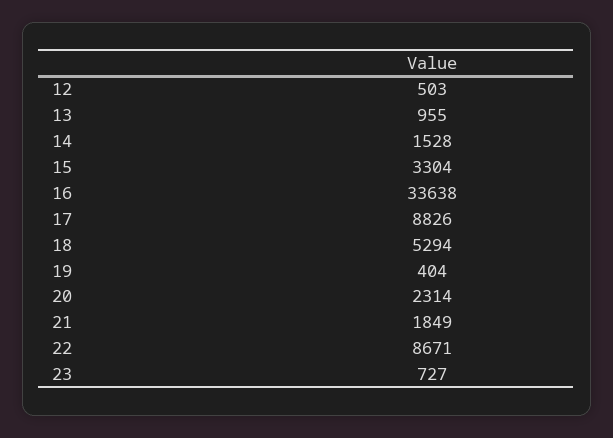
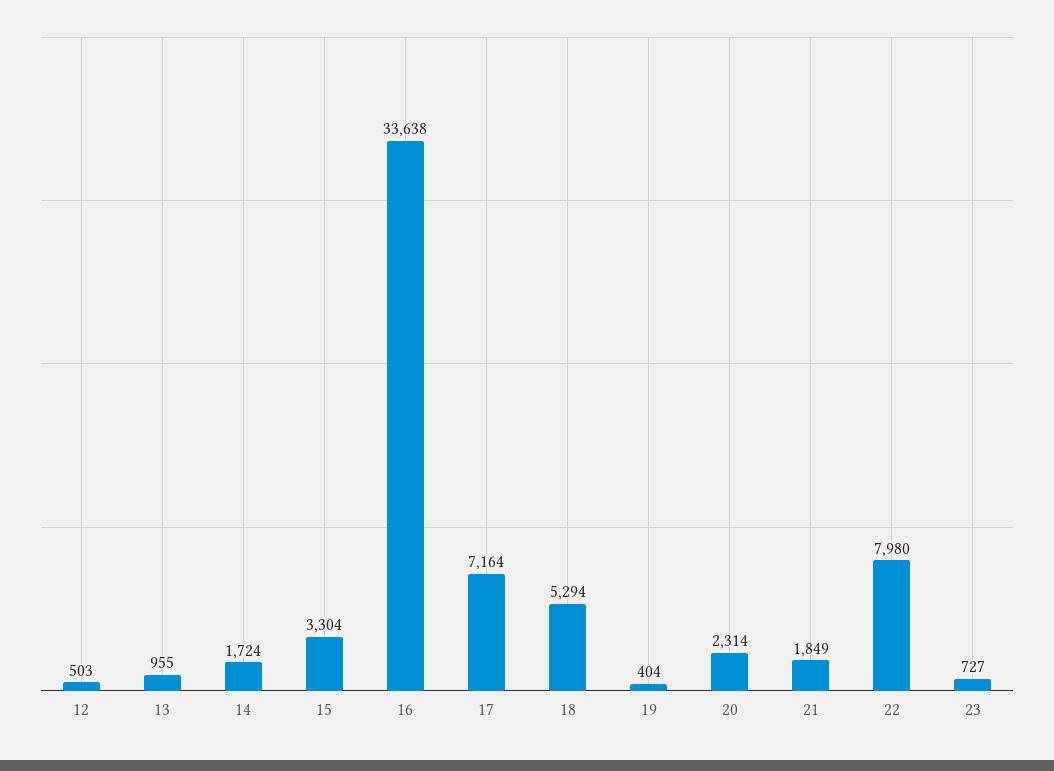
14: 1528 -> 1724
17: 8826 -> 7164
22: 8671 -> 7980

